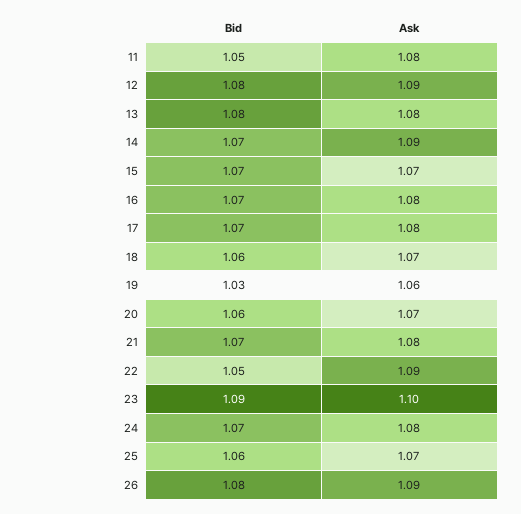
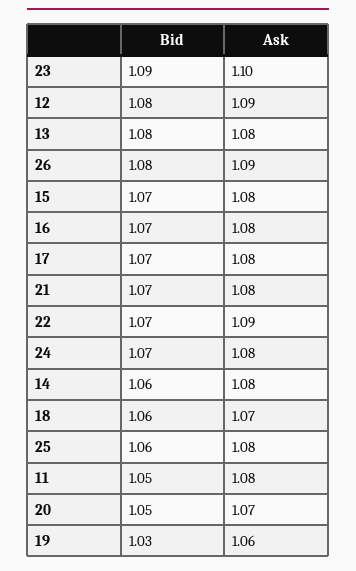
Bid, 14: 1.07 -> 1.06
Ask, 14: 1.09 -> 1.08
Ask, 15: 1.07 -> 1.08
Bid, 20: 1.06 -> 1.05
Bid, 22: 1.05 -> 1.07
Ask, 25: 1.07 -> 1.08

